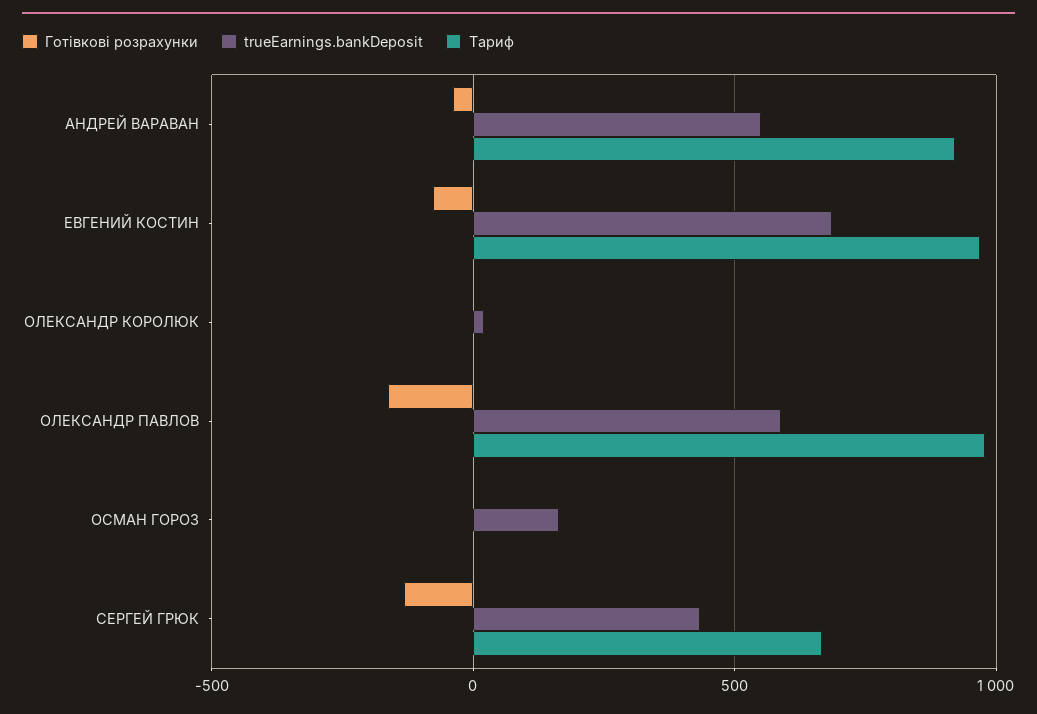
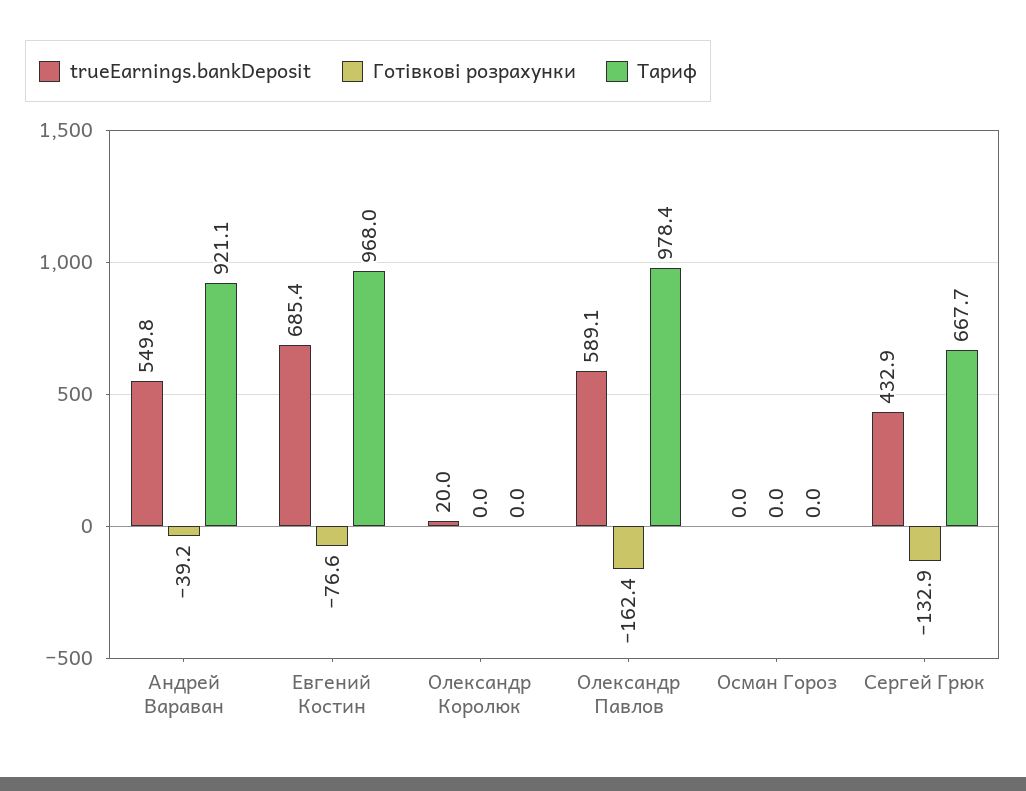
trueEarnings.bankDeposit, ОСМАН ГОРОЗ: 150 -> 0

